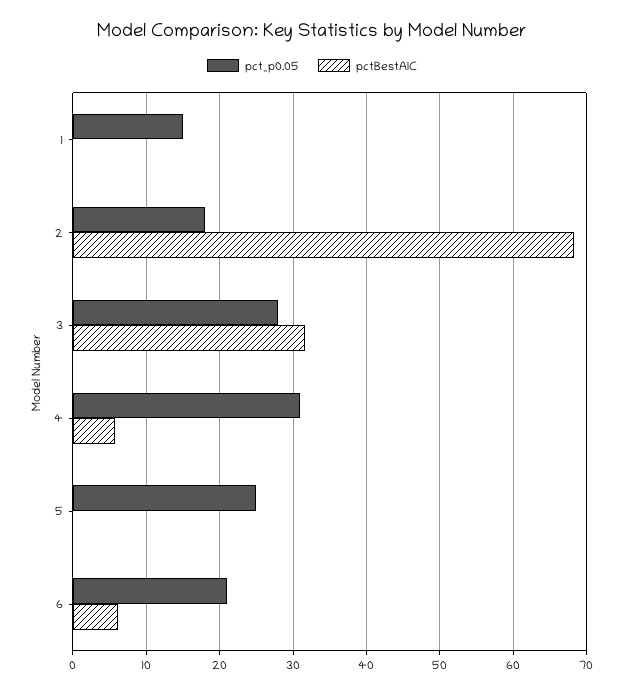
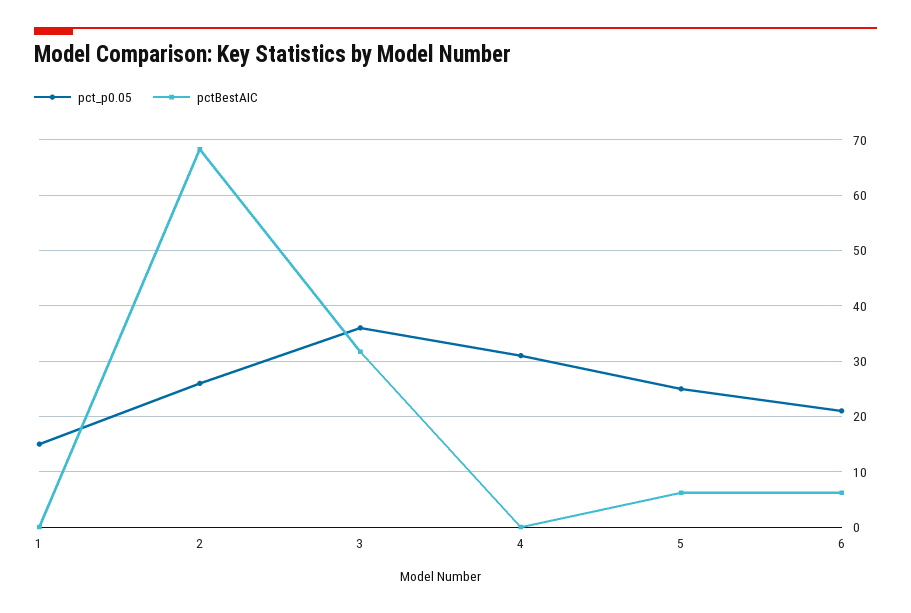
pct_p0.05, 2: 18 -> 26
pct_p0.05, 3: 28 -> 36
pctBestAIC, 4: 6 -> 0
pctBestAIC, 5: 0 -> 6

